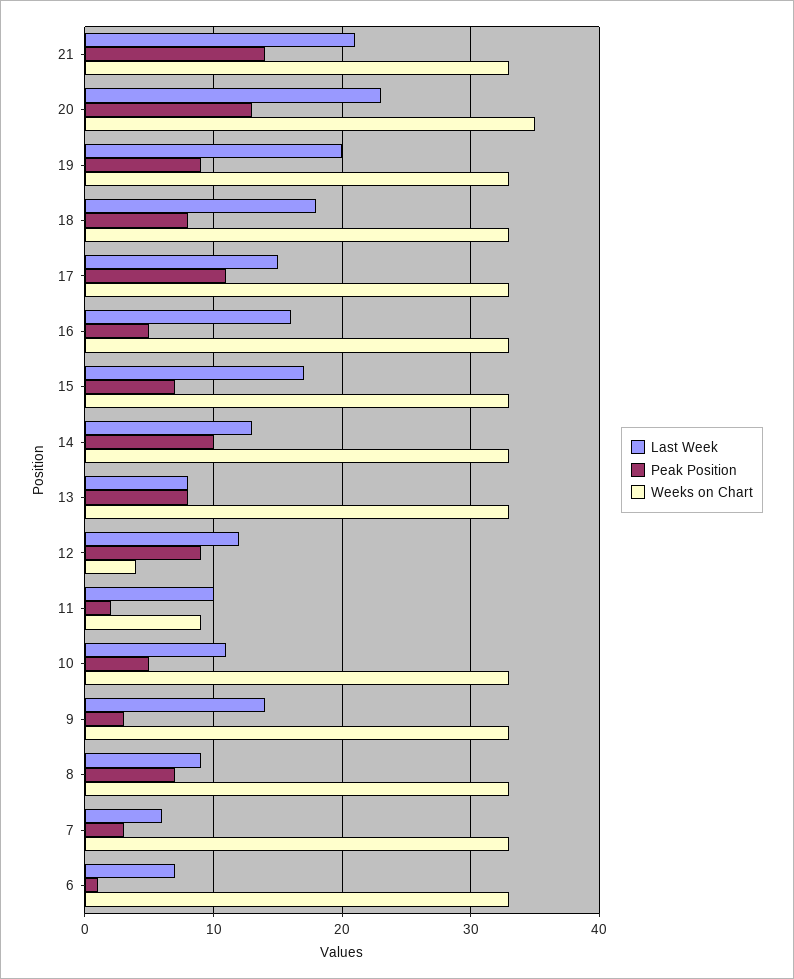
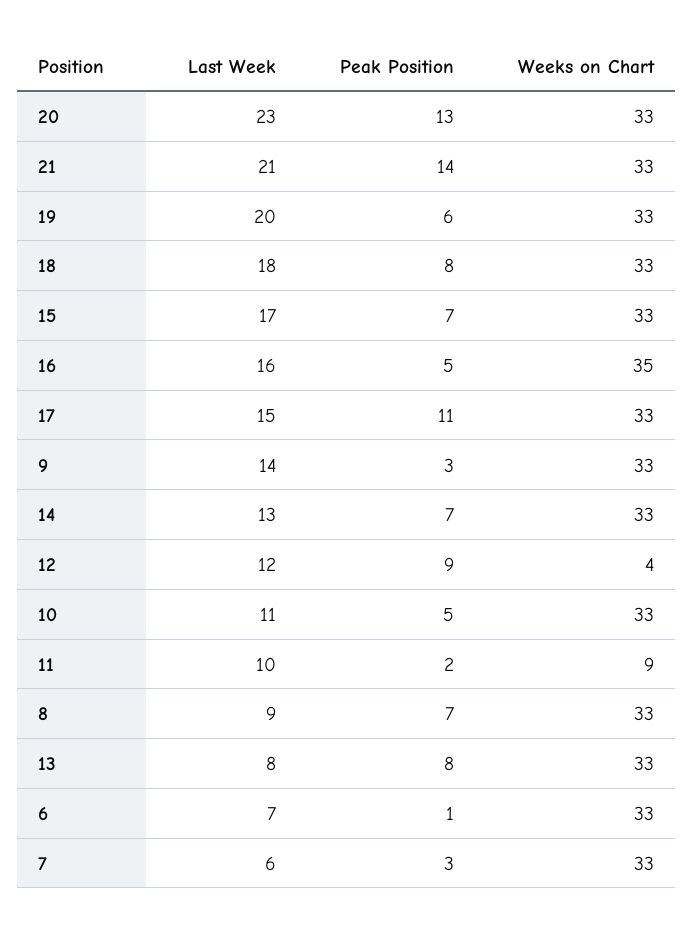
Weeks on Chart, 20: 35 -> 33
Peak Position, 19: 9 -> 6
Weeks on Chart, 16: 33 -> 35
Peak Position, 14: 10 -> 7

